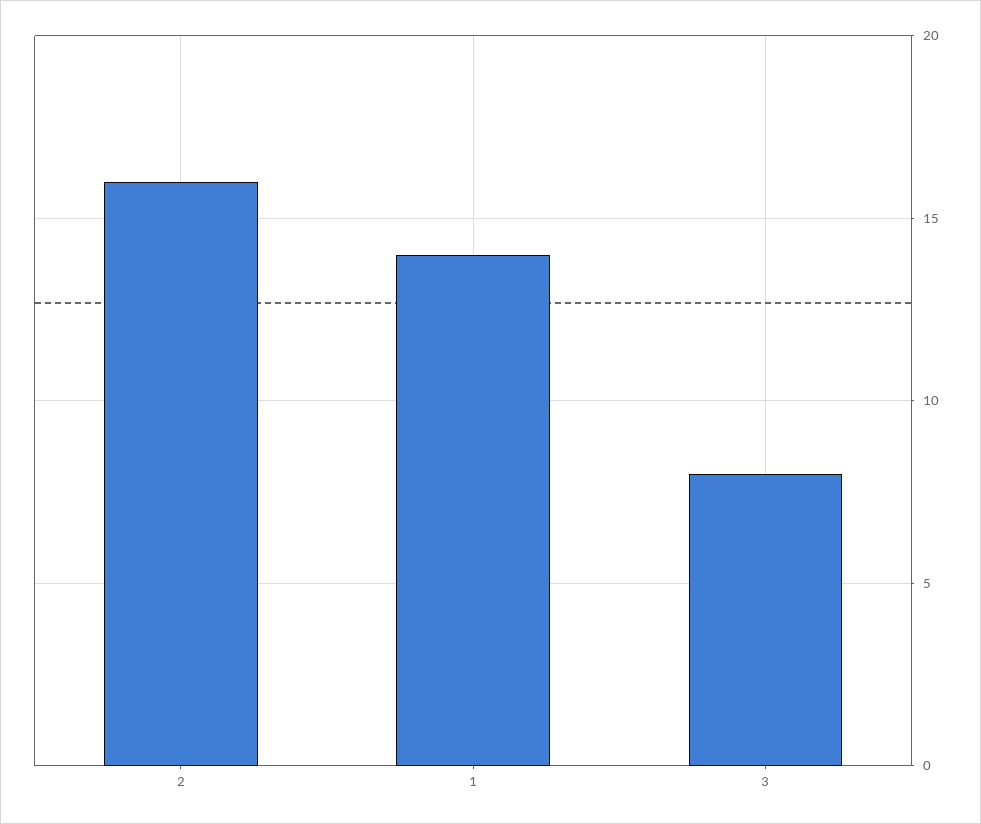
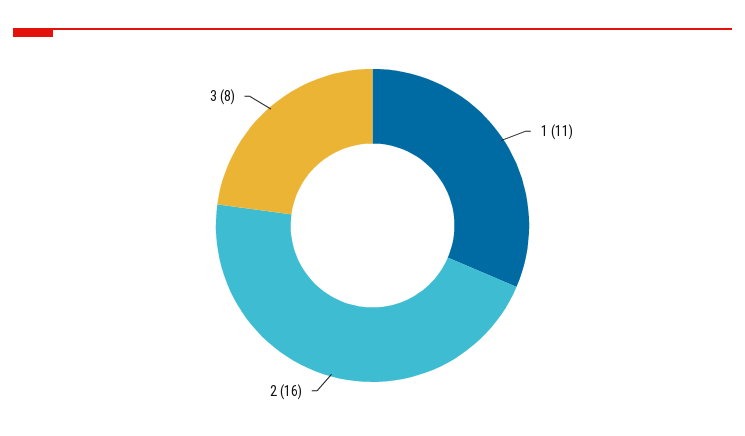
1: 14 -> 11

